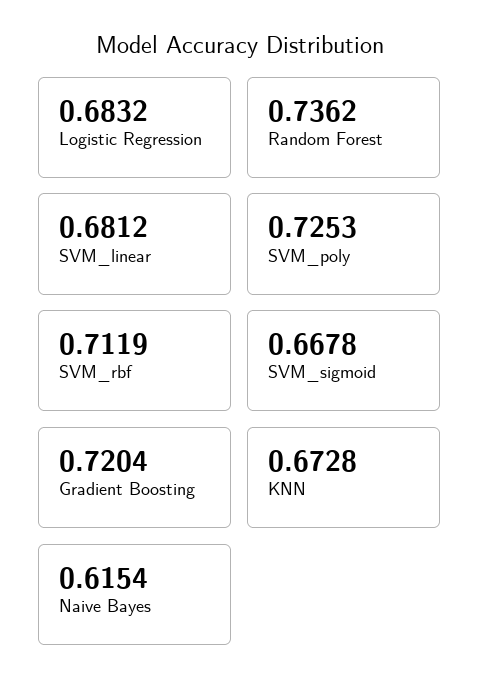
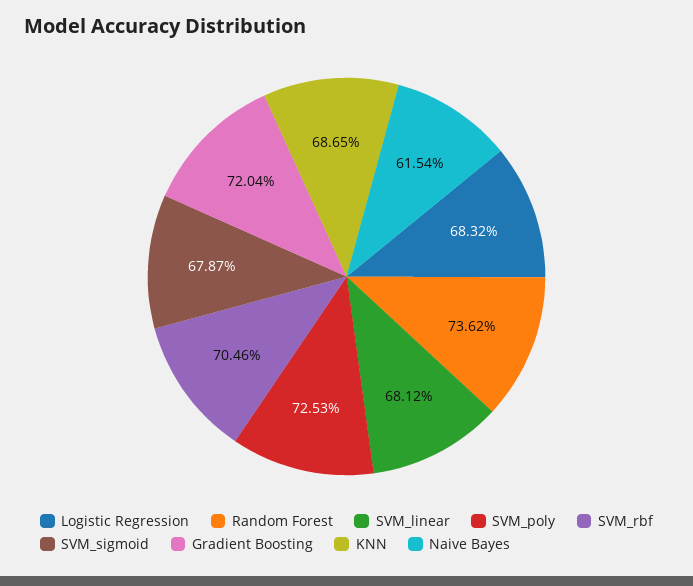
SVM_rbf: 0.7119 -> 0.7046
SVM_sigmoid: 0.6678 -> 0.6787
KNN: 0.6728 -> 0.6865

